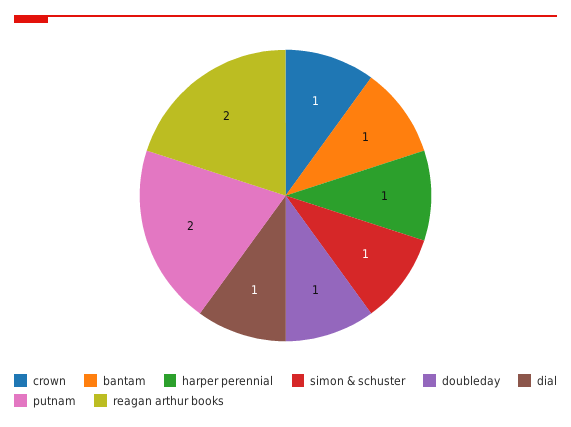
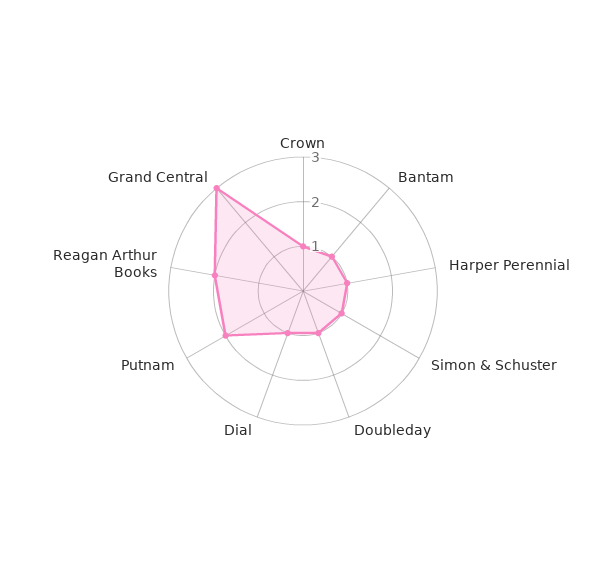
Grand Central: none -> 3

